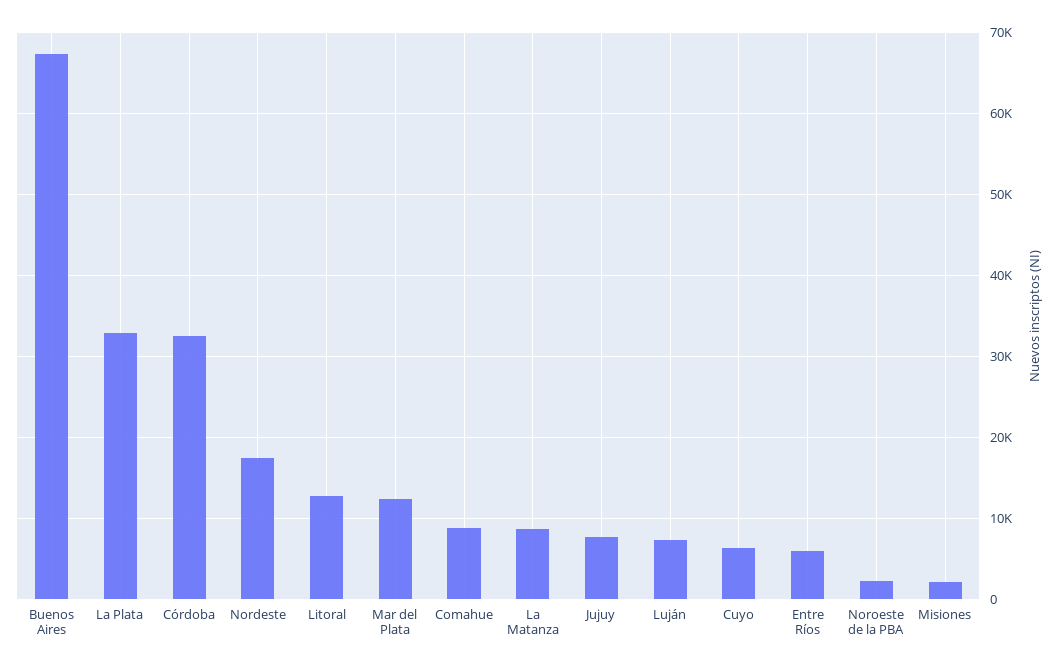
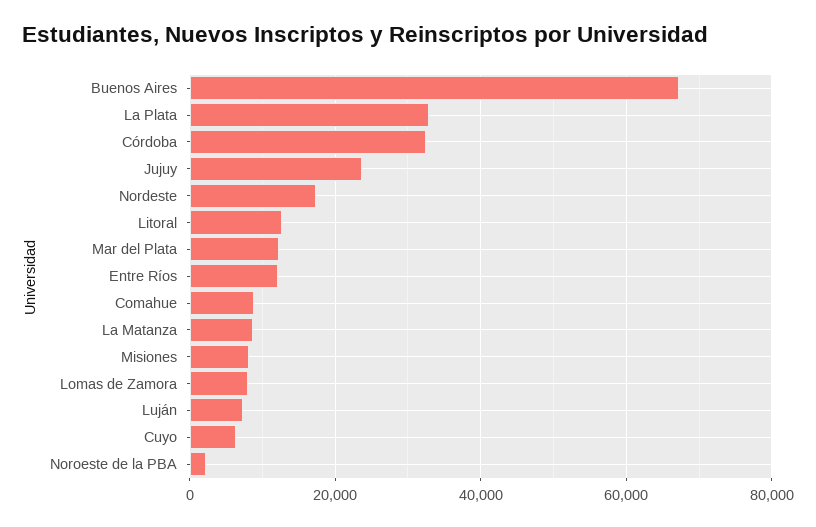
Jujuy: 8000 -> 24000
Entre Ríos: 6000 -> 12000
Misiones: 2000 -> 8000
Lomas de Zamora: none -> 8000

